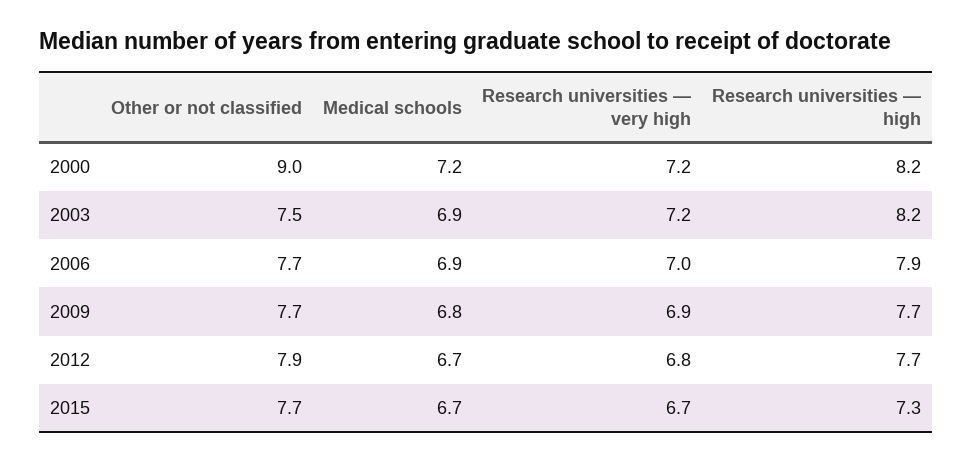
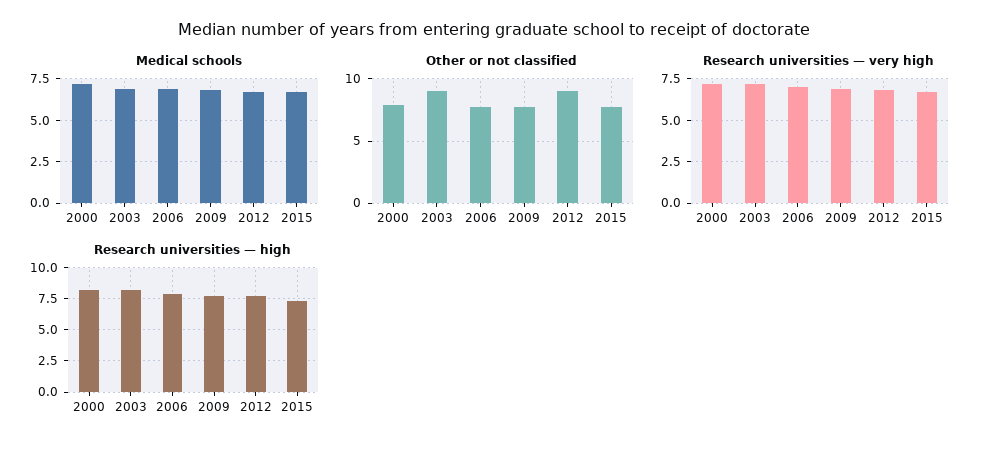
Other or not classified, 2000: 9 -> 8
Other or not classified, 2003: 7.5 -> 9
Other or not classified, 2012: 7.9 -> 9

